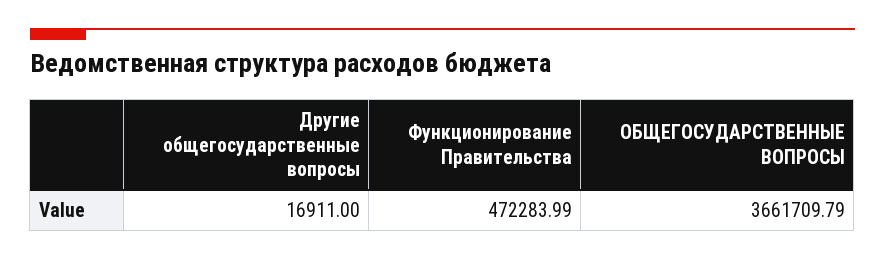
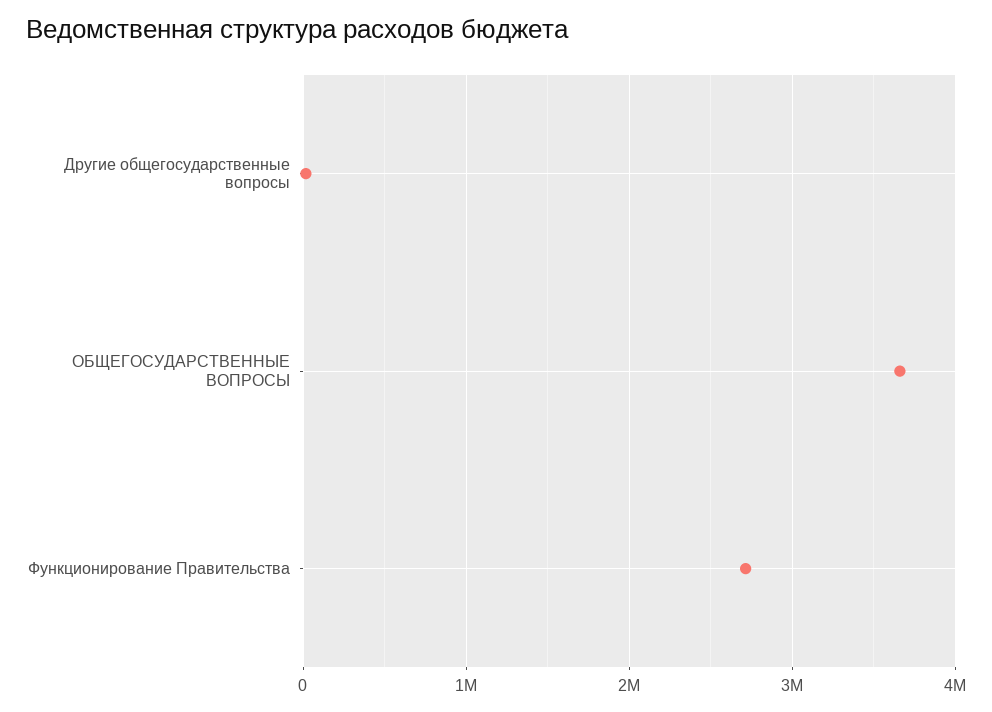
Функционирование Правительства: 472283.99 -> 2700000

